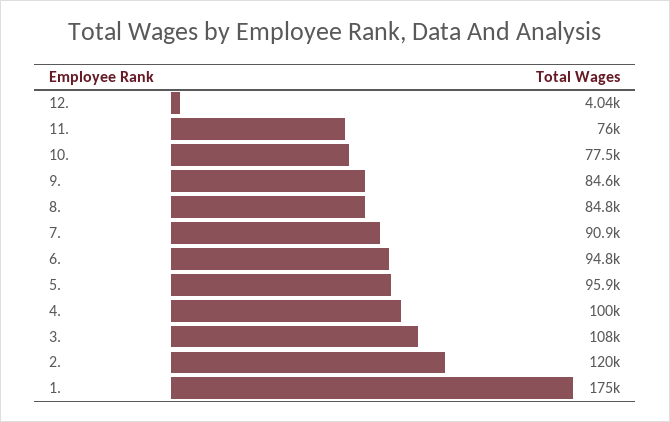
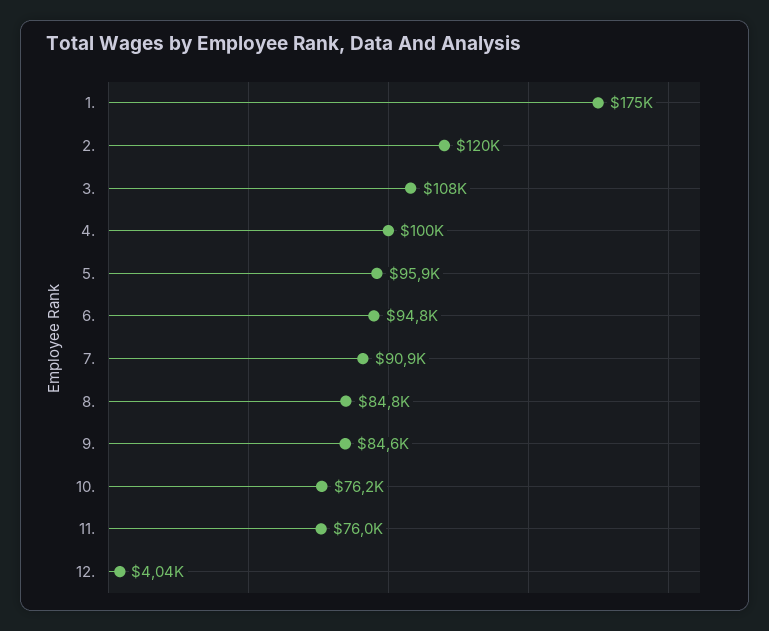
10.: 77500 -> 76200

